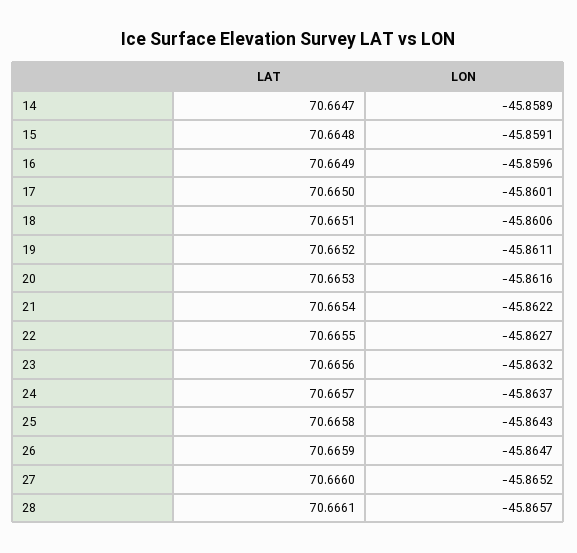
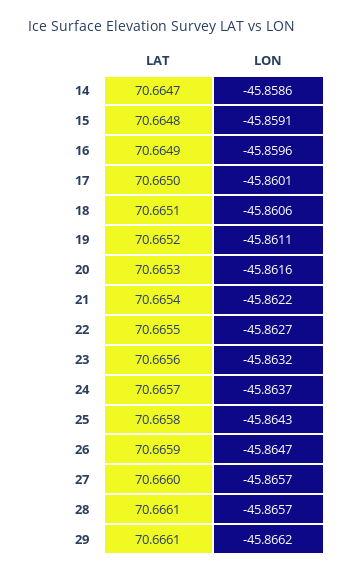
LON, 14: -45.8589 -> -45.8586
LON, 27: -45.8652 -> -45.8657
LAT, 29: none -> 70.6661
LON, 29: none -> -45.8662

